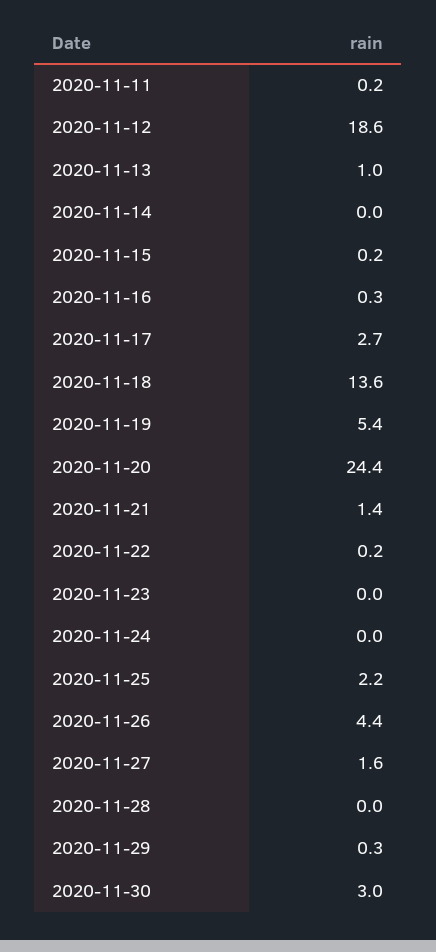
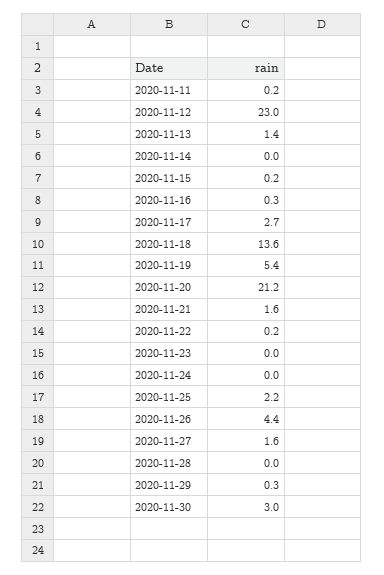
2020-11-12: 18.6 -> 23
2020-11-13: 1 -> 1.4
2020-11-20: 24.4 -> 21.2
2020-11-21: 1.4 -> 1.6

